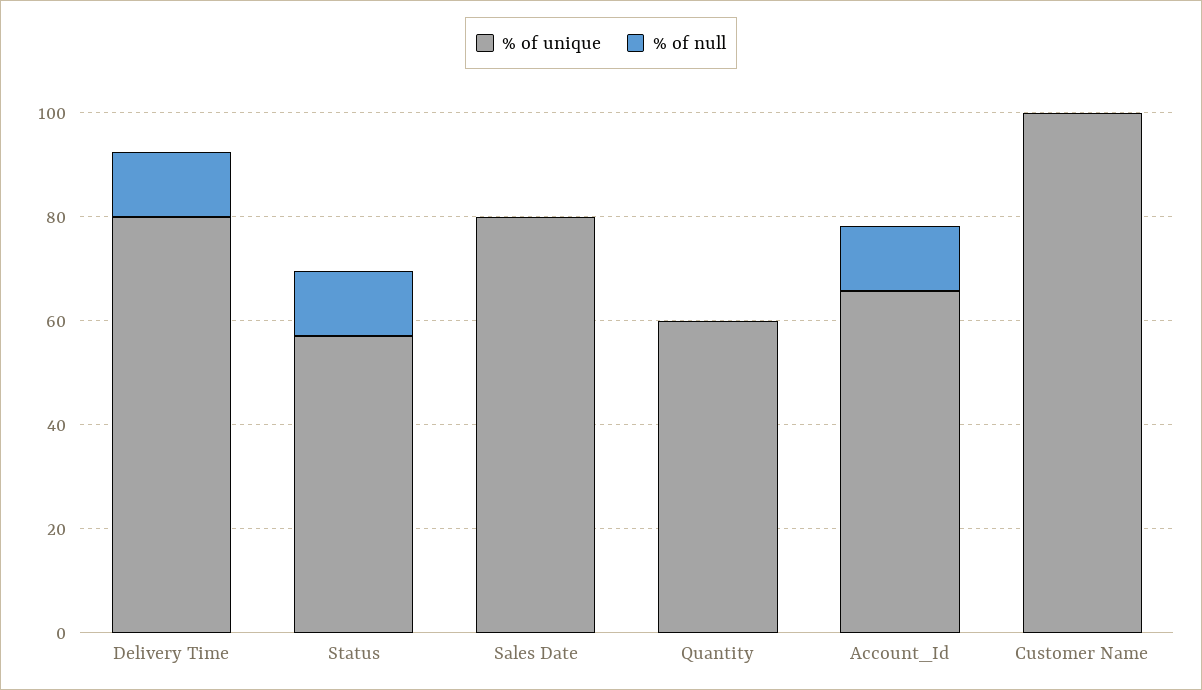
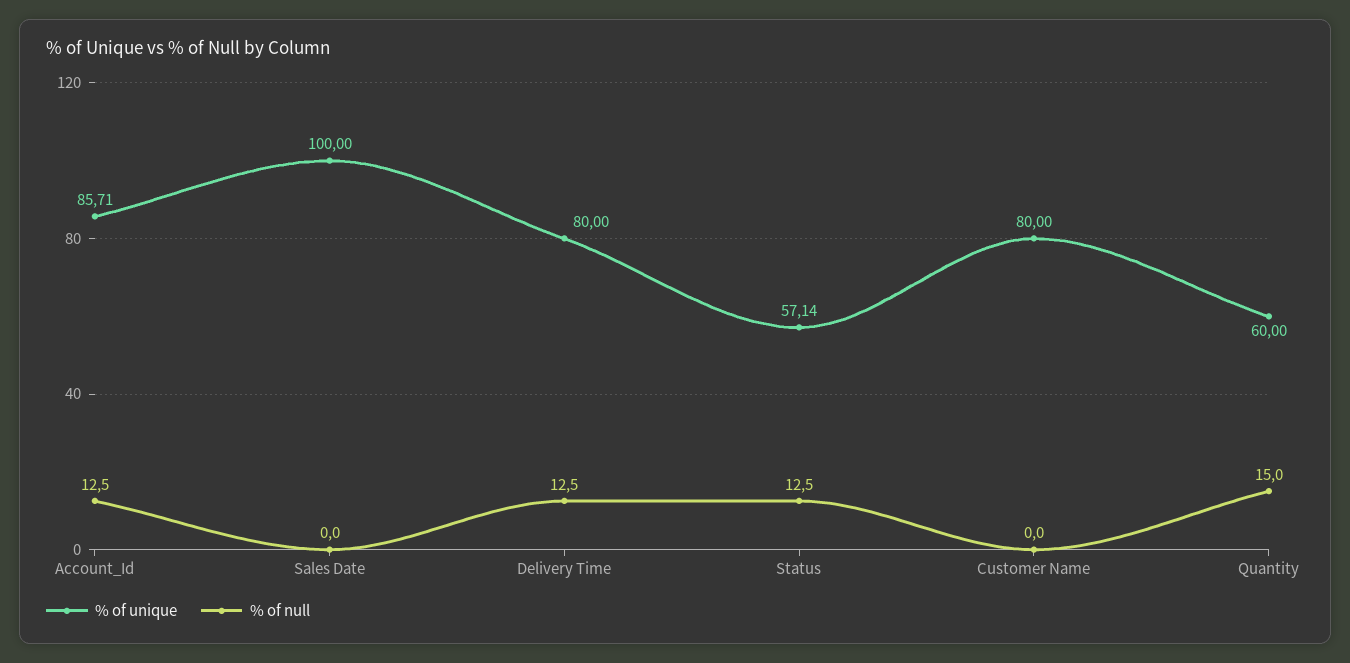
% of unique, Sales Date: 80 -> 100
% of null, Quantity: 0 -> 15
% of unique, Account_Id: 65 -> 85.71
% of unique, Customer Name: 100 -> 80

